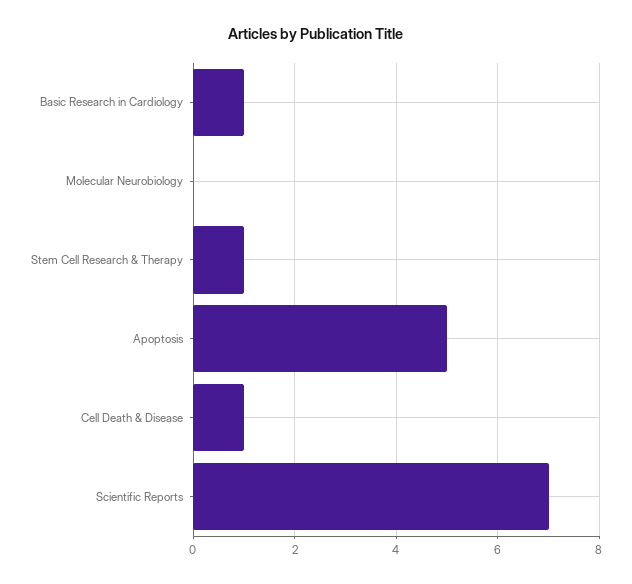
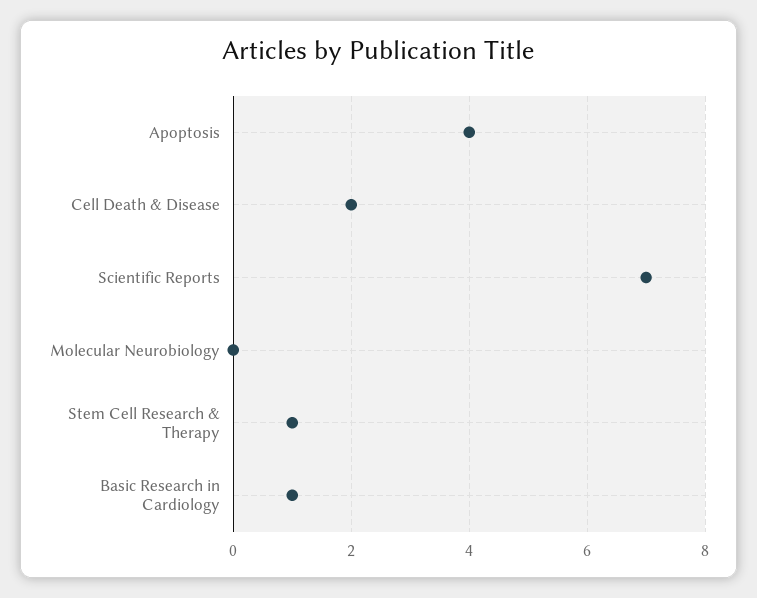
Apoptosis: 5 -> 4
Cell Death & Disease: 1 -> 2

